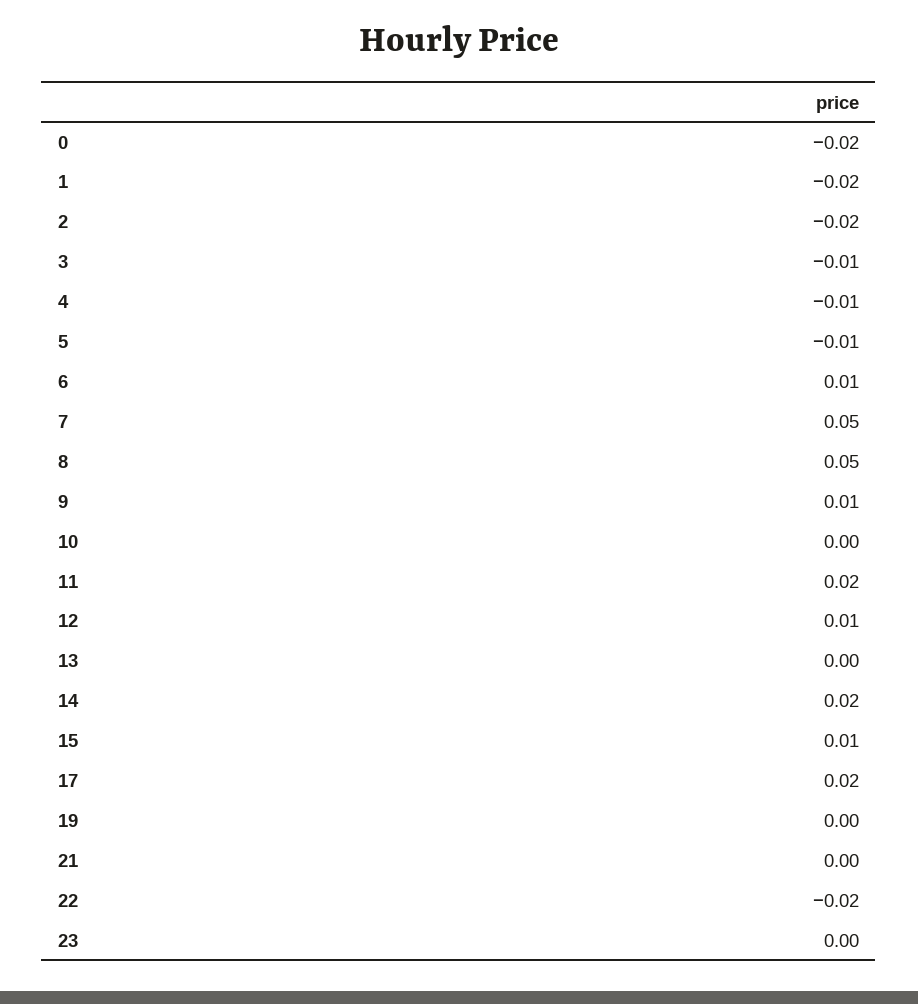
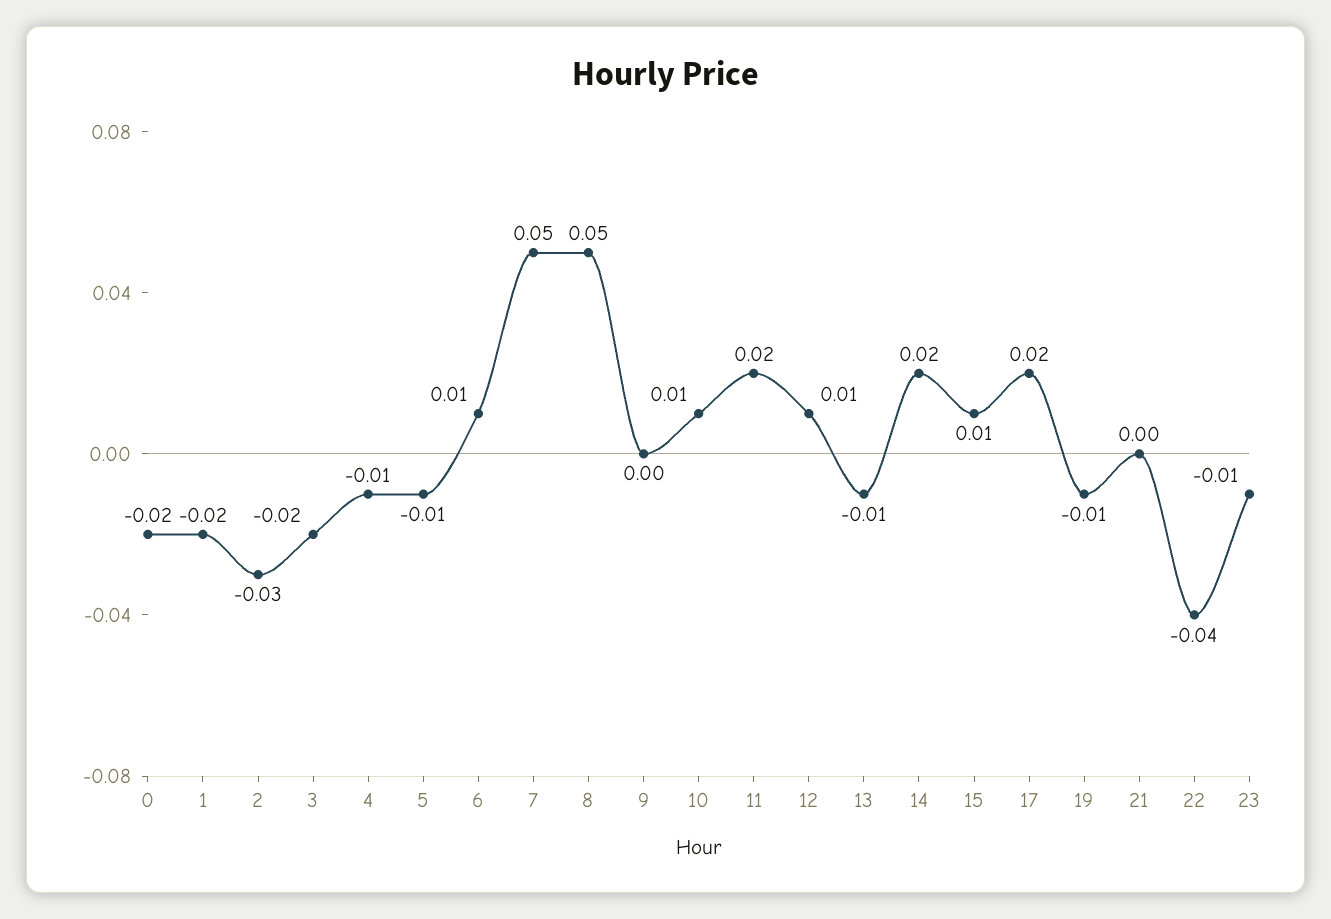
2: -0.02 -> -0.03
3: -0.01 -> -0.02
9: 0.01 -> 0
10: 0 -> 0.01
13: 0 -> -0.01
19: 0 -> -0.01
22: -0.02 -> -0.04
23: 0 -> -0.01

